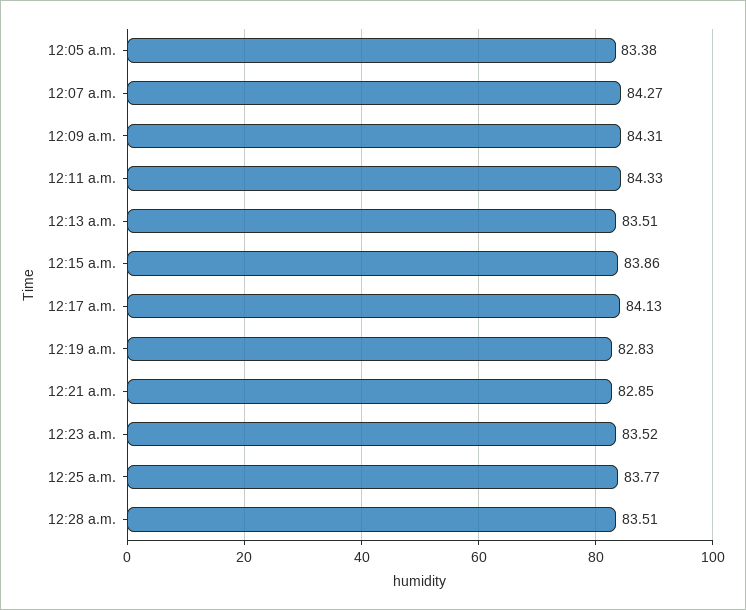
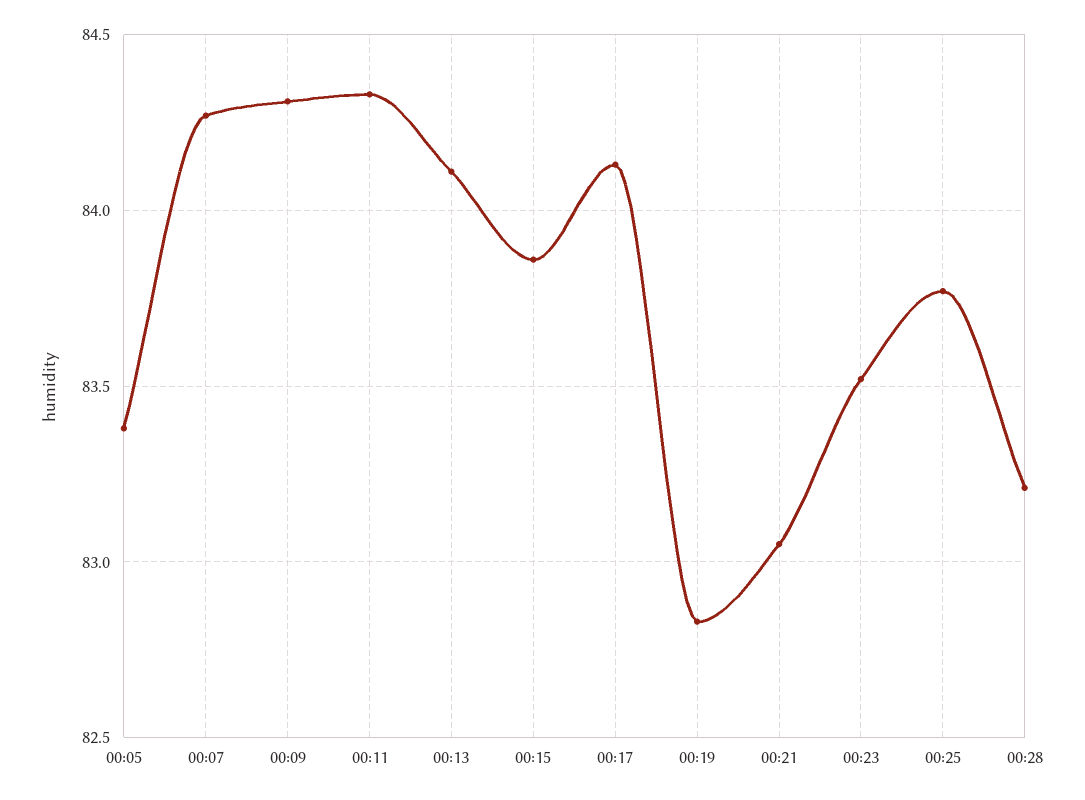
12:13 a.m.: 83.51 -> 84.1
12:21 a.m.: 82.85 -> 83.05
12:28 a.m.: 83.51 -> 83.2

